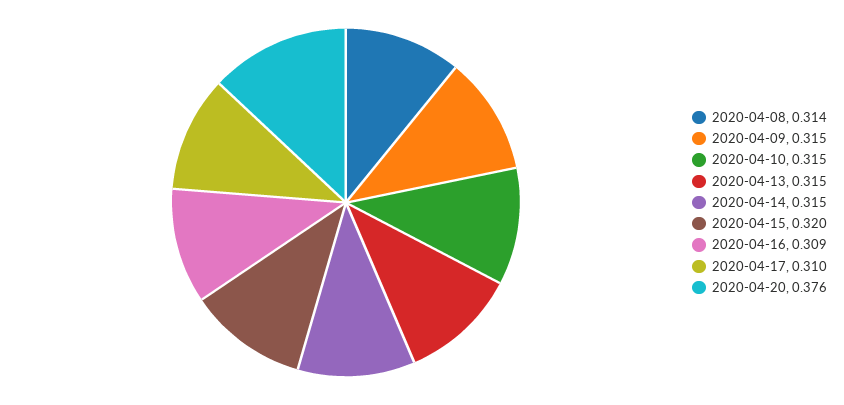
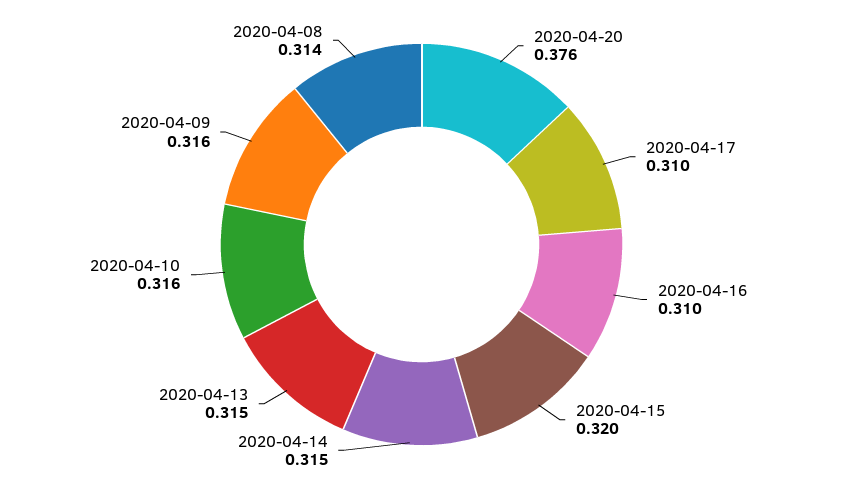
2020-04-09: 0.315 -> 0.316
2020-04-10: 0.315 -> 0.316
2020-04-16: 0.309 -> 0.31

